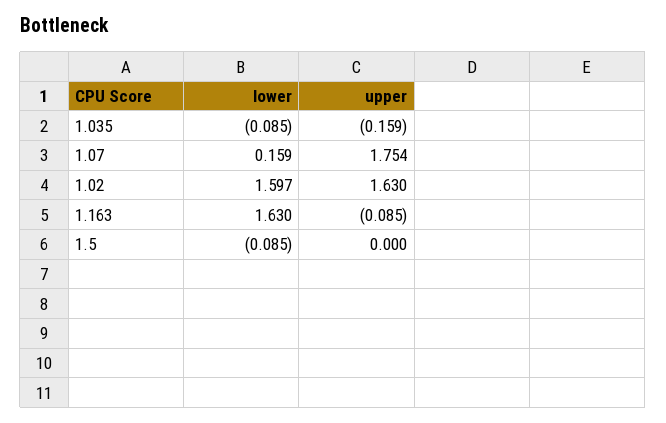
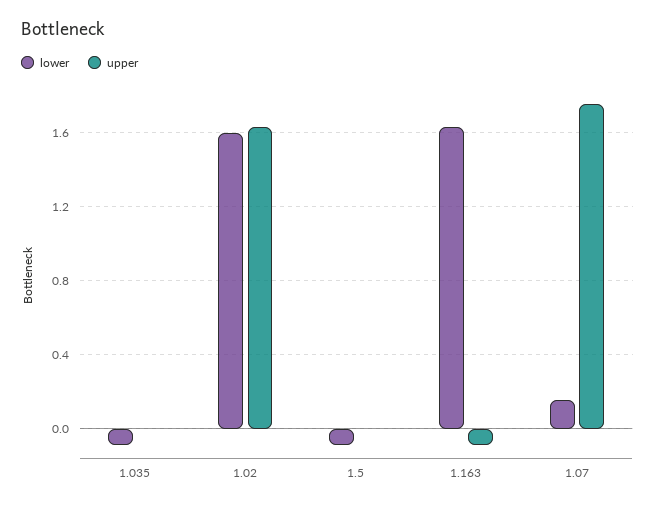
upper, 1.035: -0.159 -> 0

